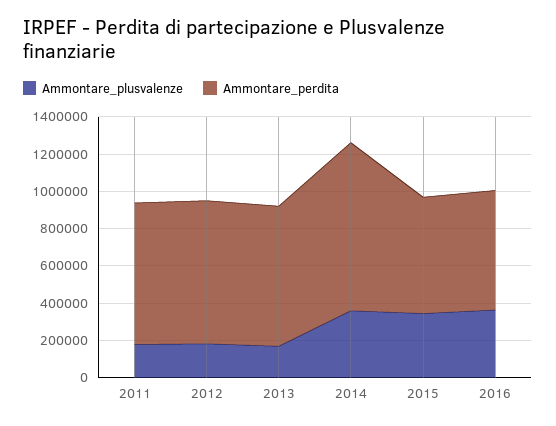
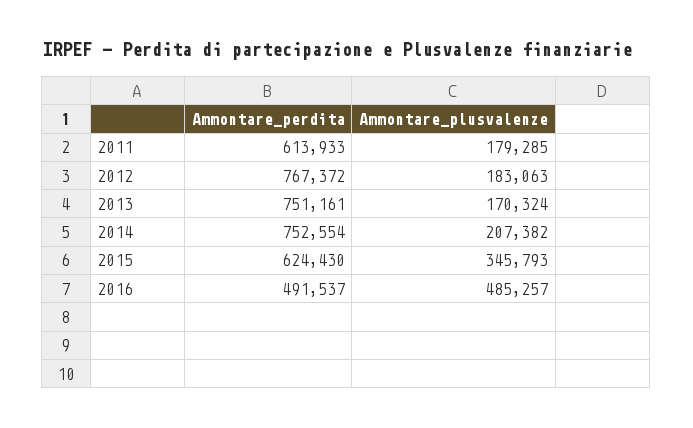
Ammontare_perdita, 2011: 750000 -> 613933
Ammontare_plusvalenze, 2014: 350000 -> 207382
Ammontare_perdita, 2014: 900000 -> 752554
Ammontare_plusvalenze, 2016: 350000 -> 485257
Ammontare_perdita, 2016: 650000 -> 491537

